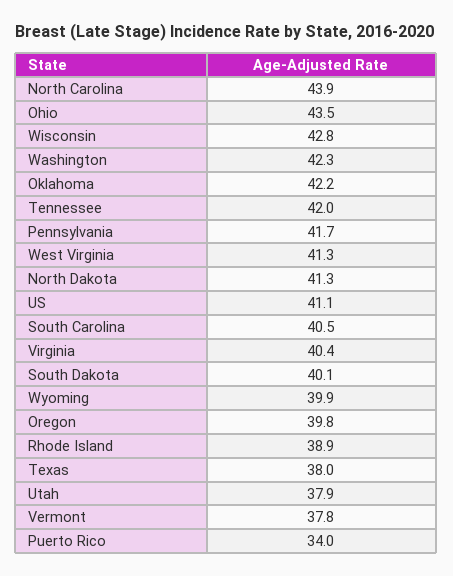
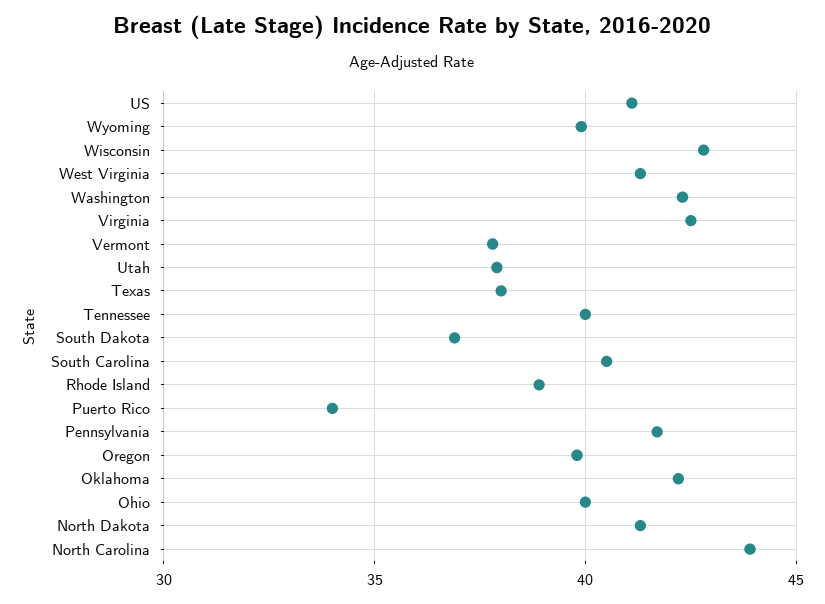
Ohio: 43.5 -> 40
Tennessee: 42 -> 40
Virginia: 40.4 -> 42.5
South Dakota: 40.1 -> 37

